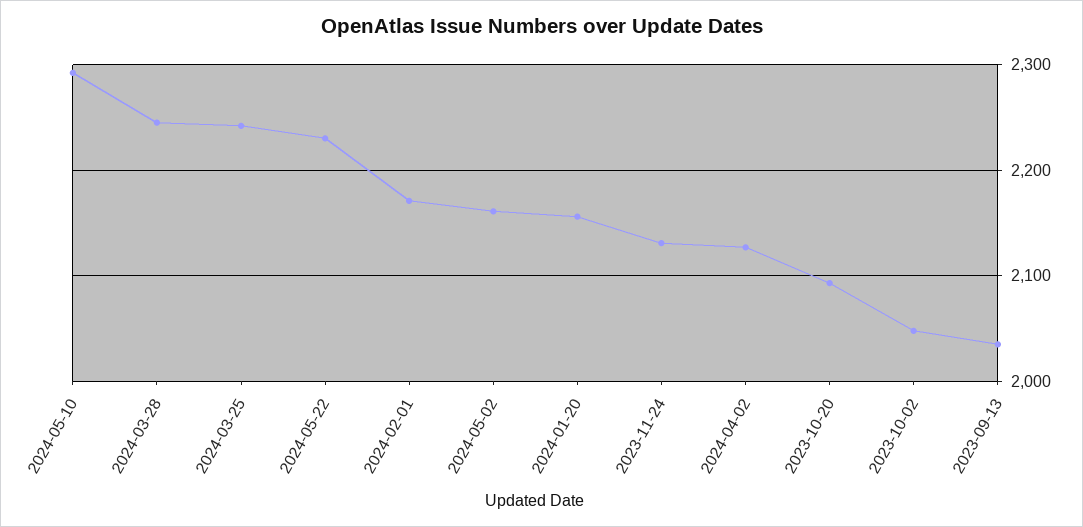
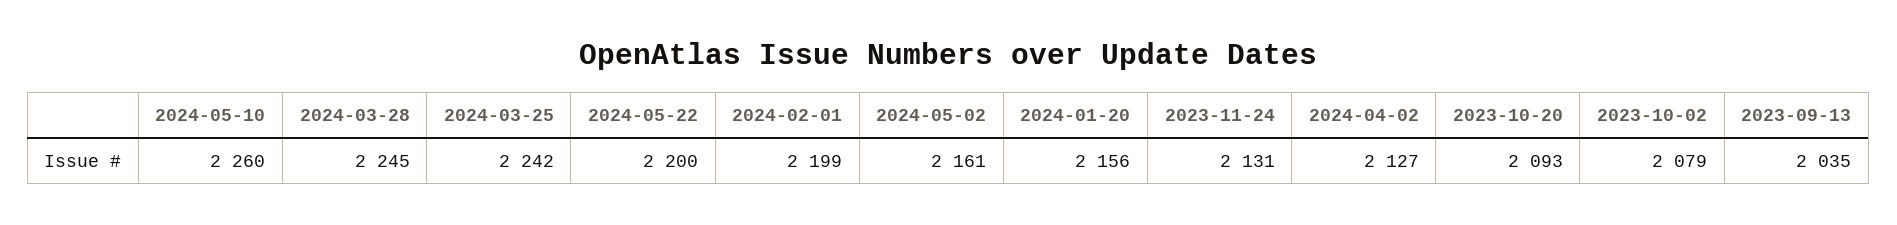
2024-05-10: 2290 -> 2260
2024-05-22: 2230 -> 2200
2024-02-01: 2170 -> 2199
2023-10-02: 2050 -> 2079

